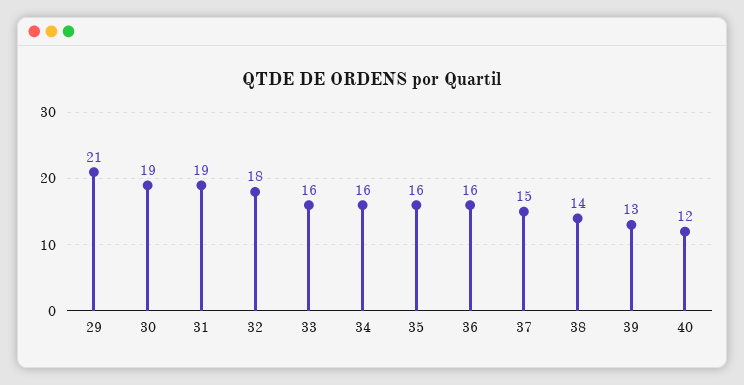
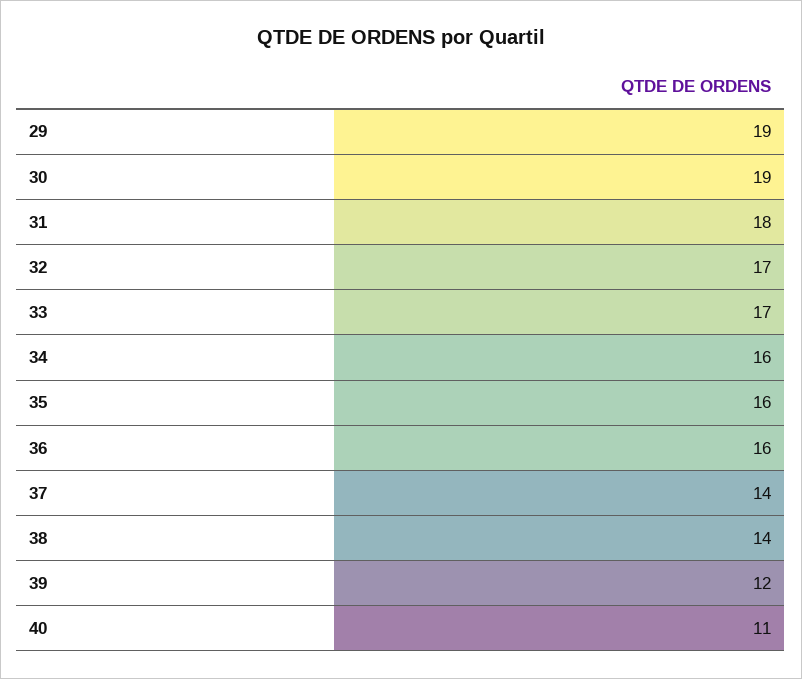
29: 21 -> 19
31: 19 -> 18
32: 18 -> 17
33: 16 -> 17
37: 15 -> 14
39: 13 -> 12
40: 12 -> 11

